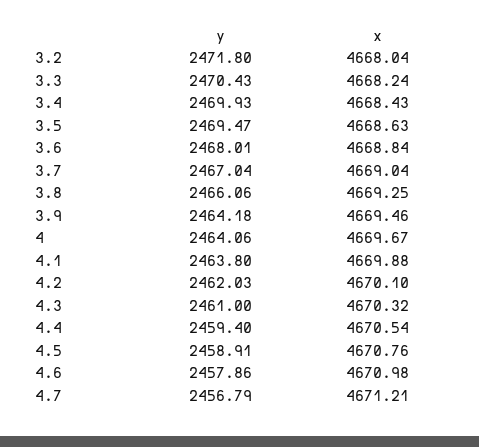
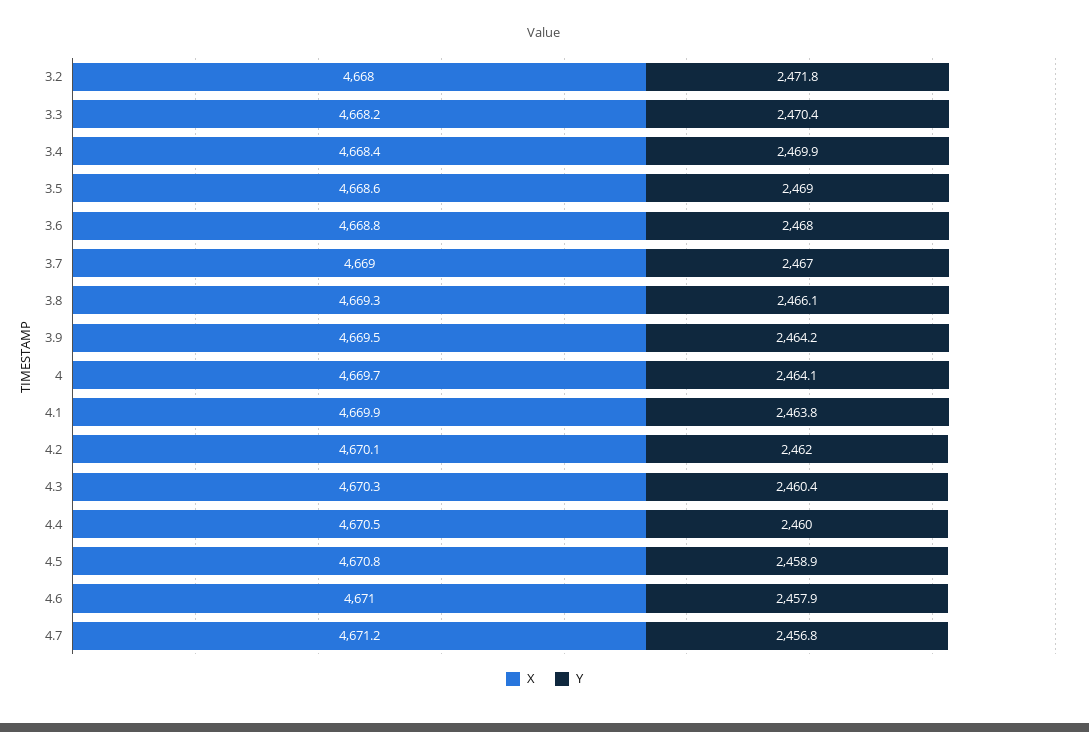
y, 3.5: 2469.47 -> 2469
y, 4.3: 2461 -> 2460.4
y, 4.4: 2459.4 -> 2460

